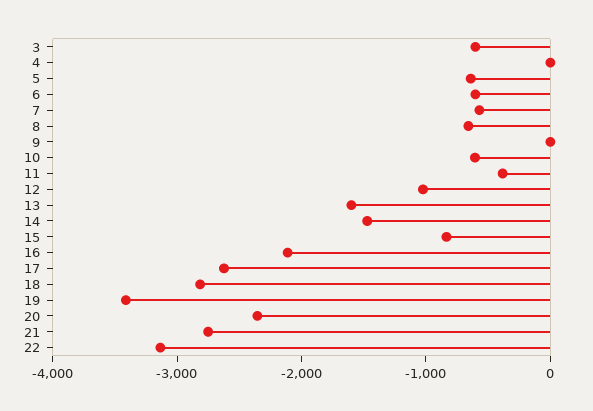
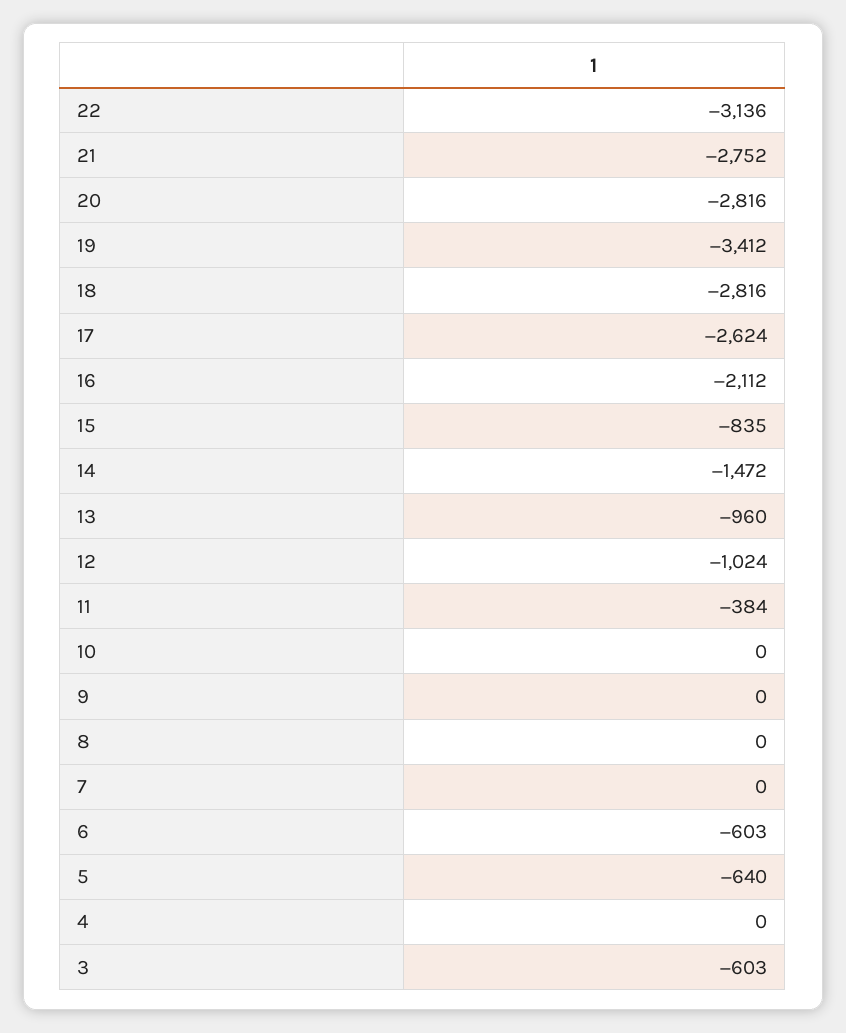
7: -600 -> 0
8: -600 -> 0
10: -600 -> 0
13: -1600 -> -960
20: -2400 -> -2816

